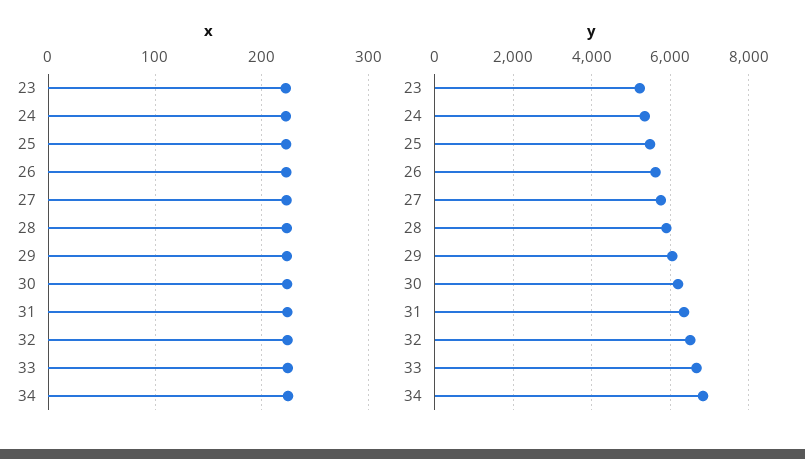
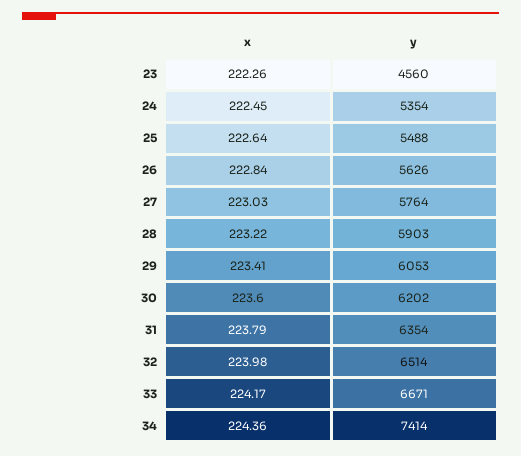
y, 23: 5200 -> 4560
y, 34: 6800 -> 7414

